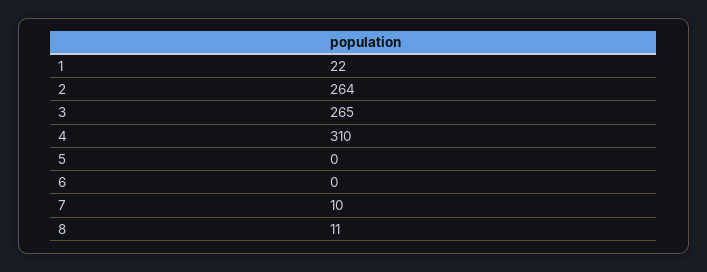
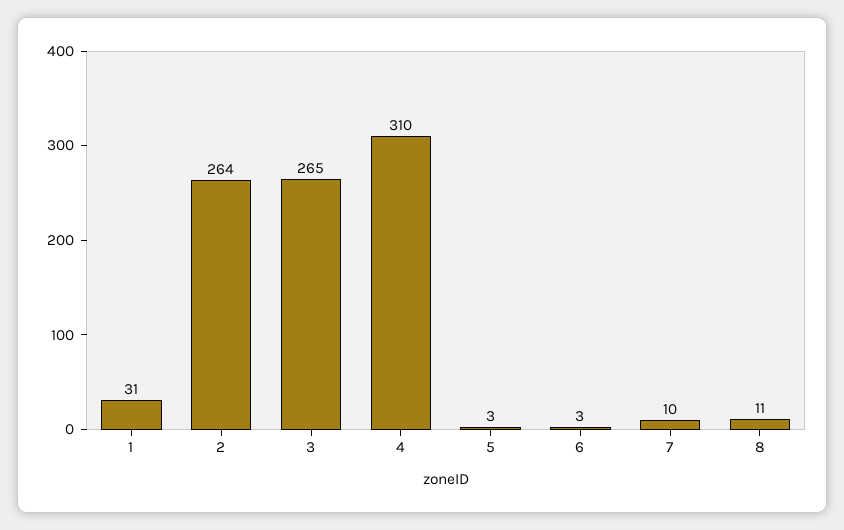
1: 22 -> 31
5: 0 -> 3
6: 0 -> 3

